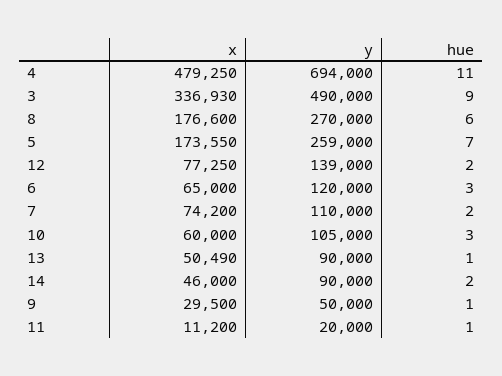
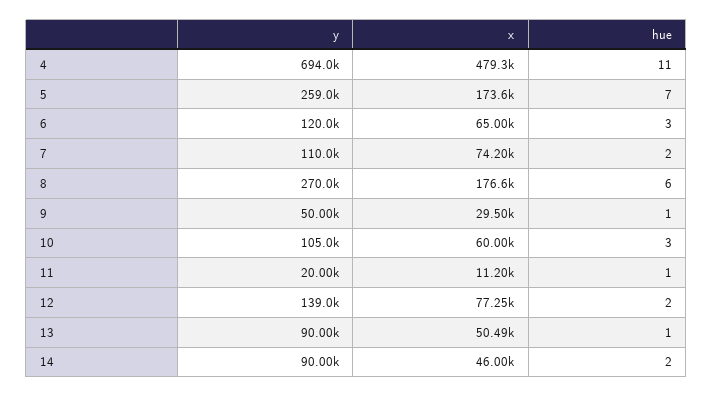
x, 3: 336930 -> none
y, 3: 490000 -> none
hue, 3: 9 -> none

